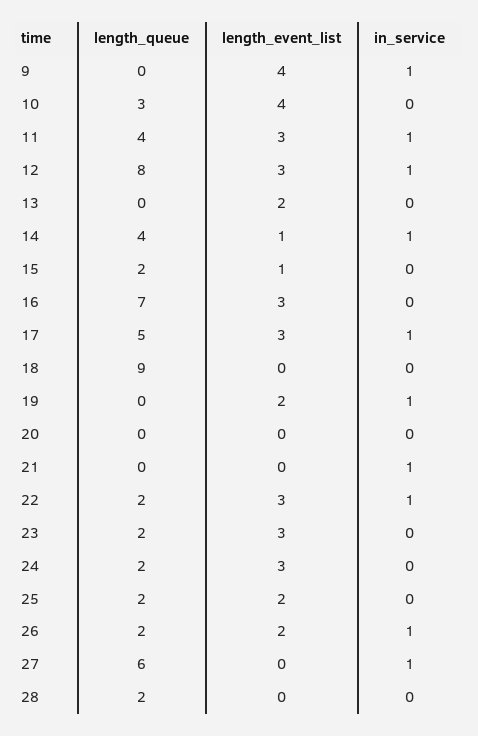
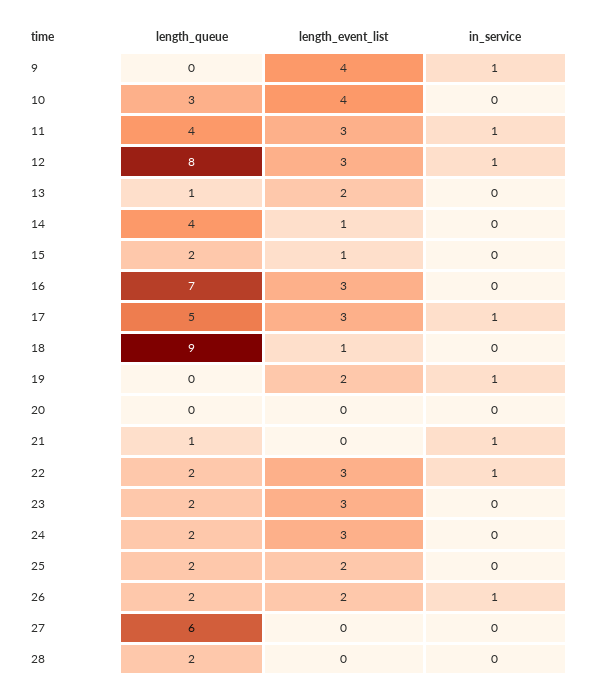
length_queue, 13: 0 -> 1
in_service, 14: 1 -> 0
length_event_list, 18: 0 -> 1
length_queue, 21: 0 -> 1
in_service, 27: 1 -> 0

